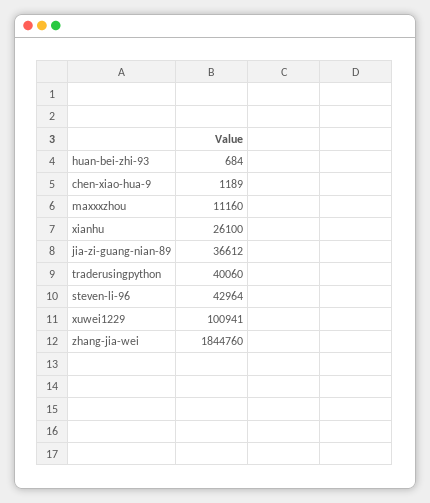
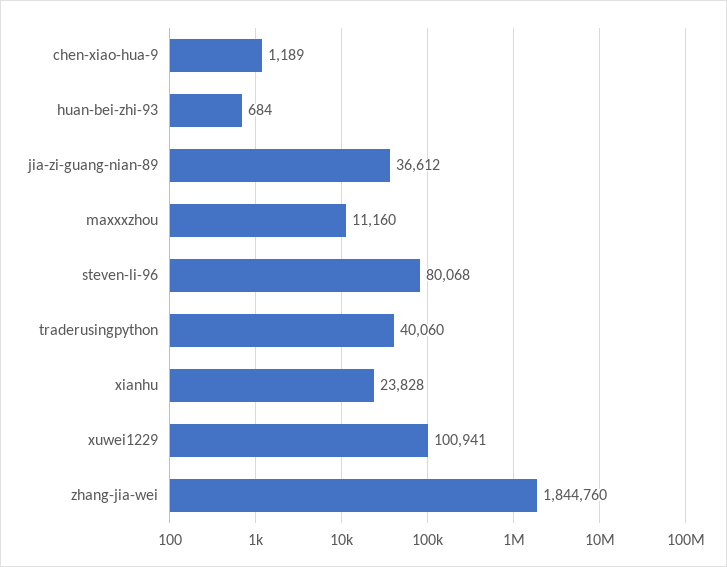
xianhu: 26100 -> 23828
steven-li-96: 42964 -> 80068

